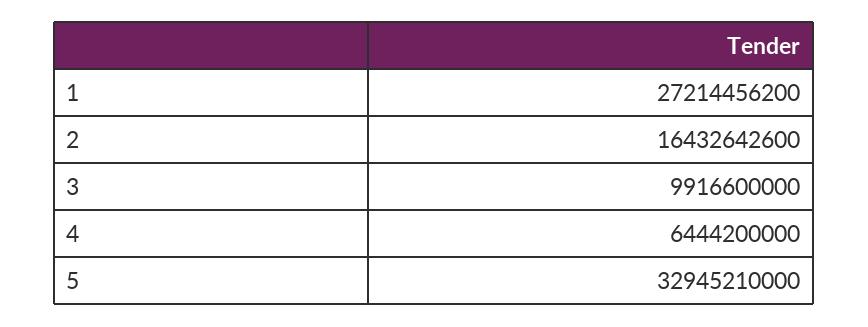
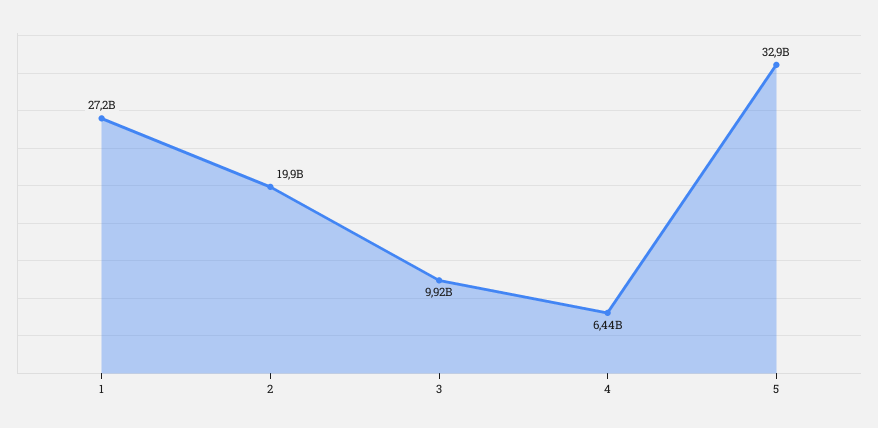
2: 16432642600 -> 19900000000

